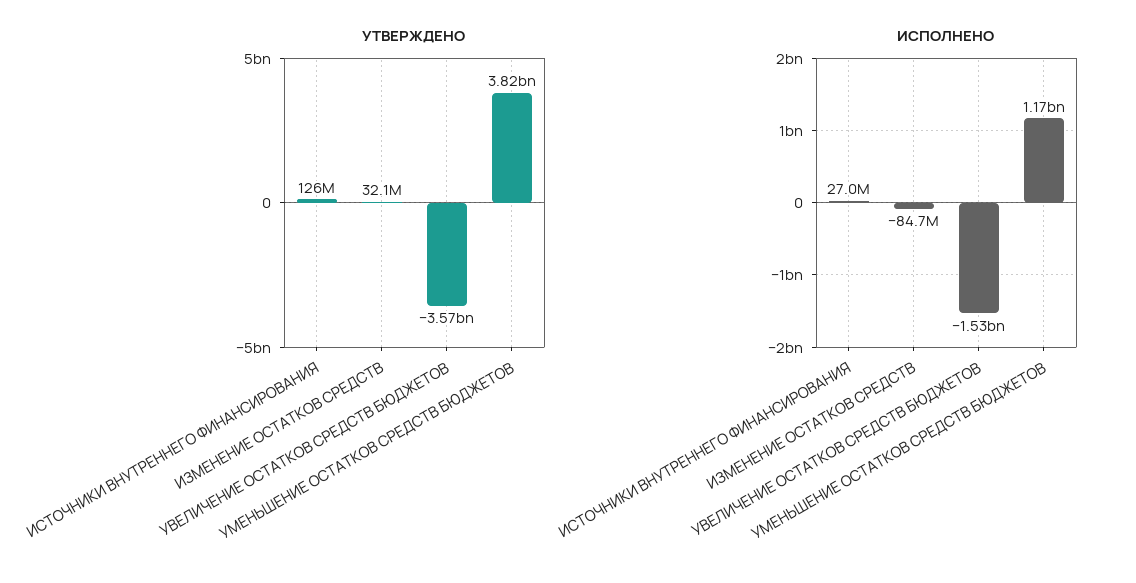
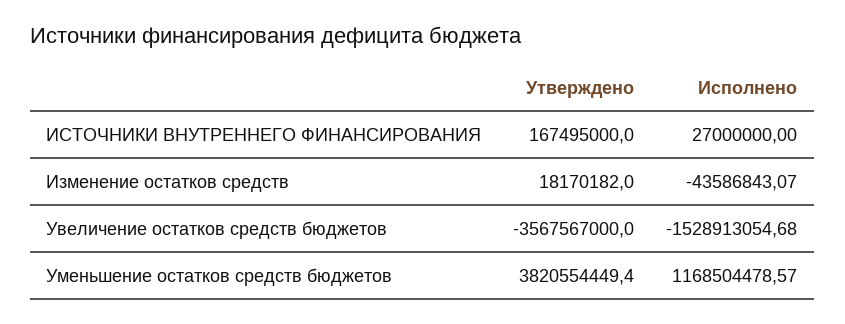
УТВЕРЖДЕНО, ИСТОЧНИКИ ВНУТРЕННЕГО ФИНАНСИРОВАНИЯ: 126000000 -> 167495000
УТВЕРЖДЕНО, ИЗМЕНЕНИЕ ОСТАТКОВ СРЕДСТВ: 32100000 -> 18170182
ИСПОЛНЕНО, ИЗМЕНЕНИЕ ОСТАТКОВ СРЕДСТВ: -84700000 -> -43586843.07

